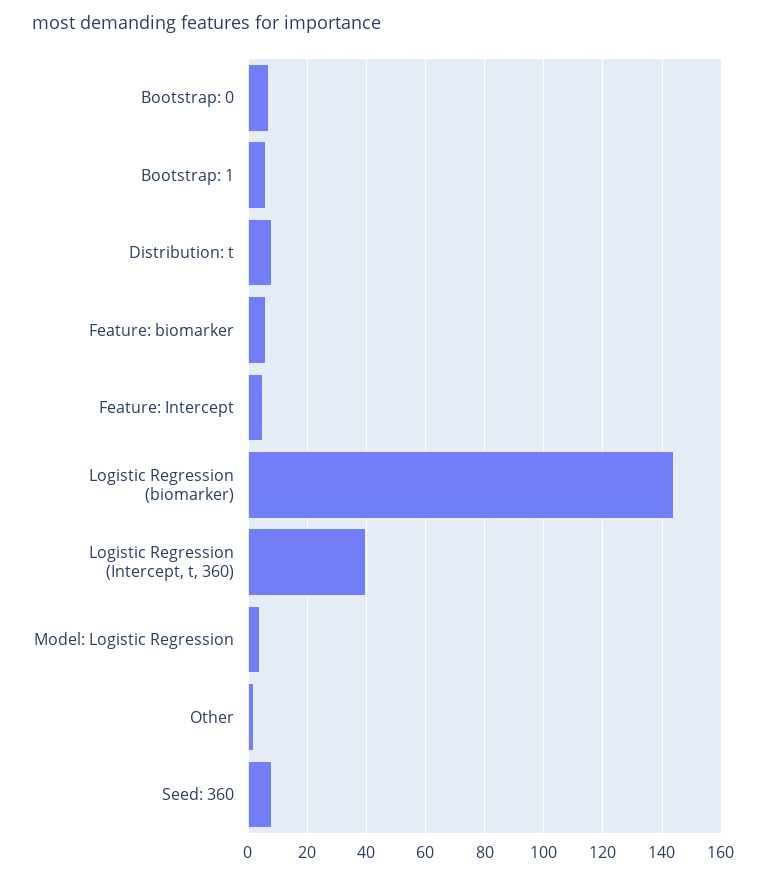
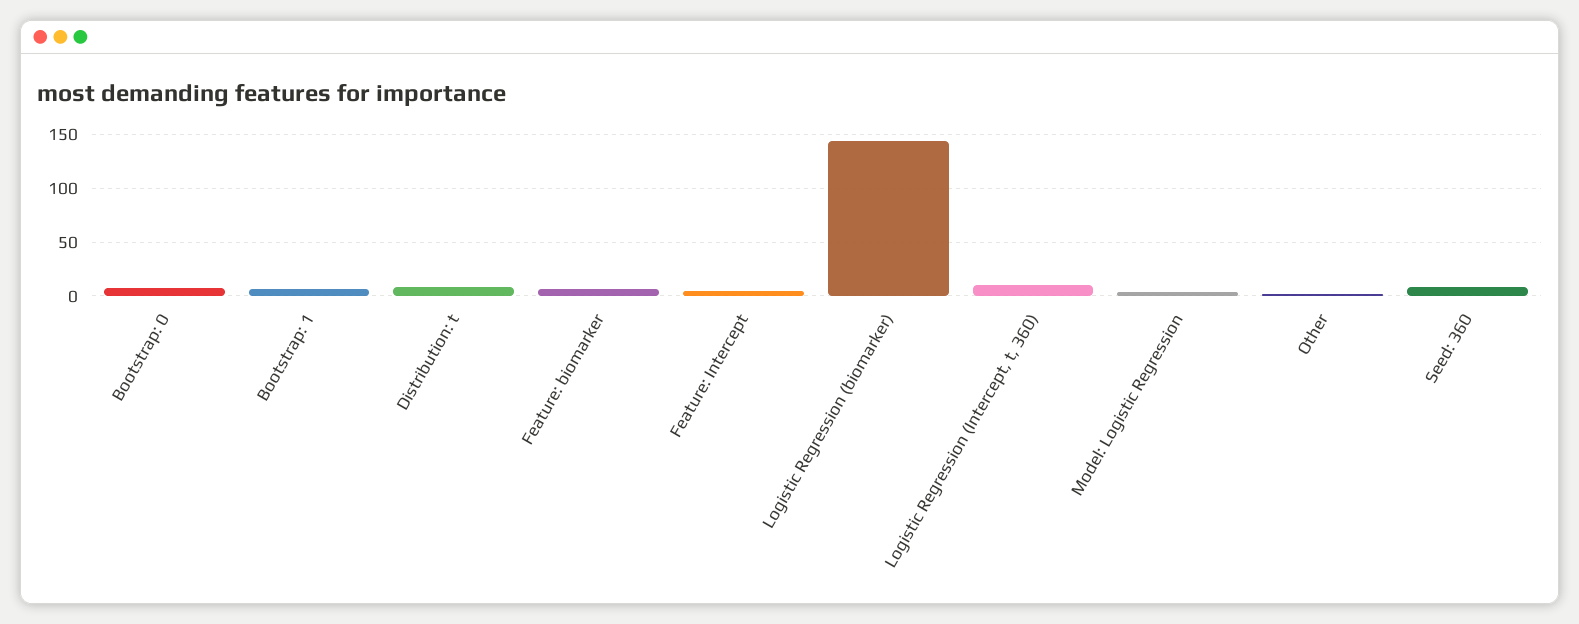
Logistic Regression (Intercept, t, 360): 40 -> 10

